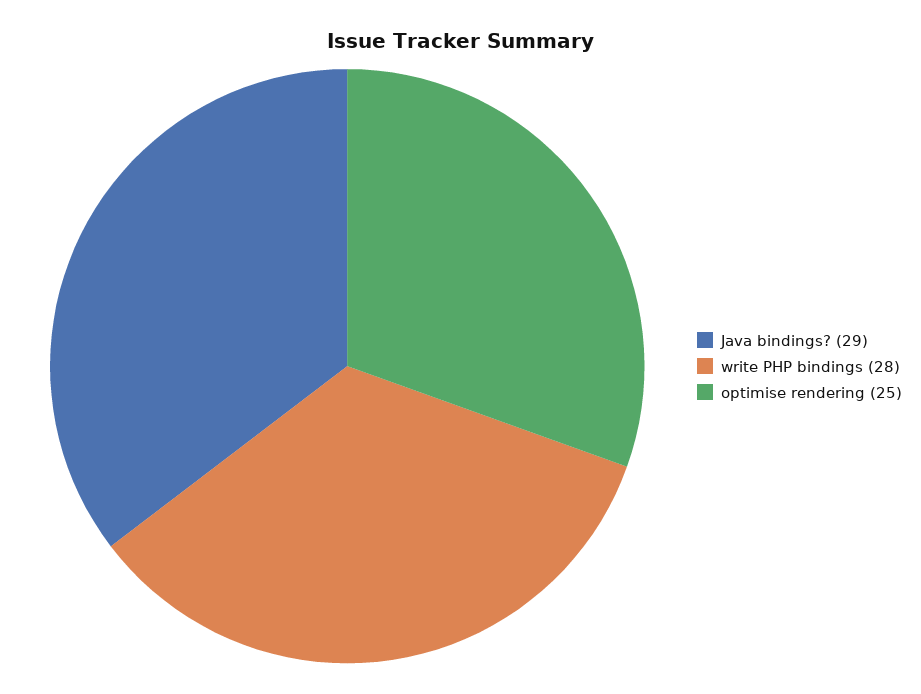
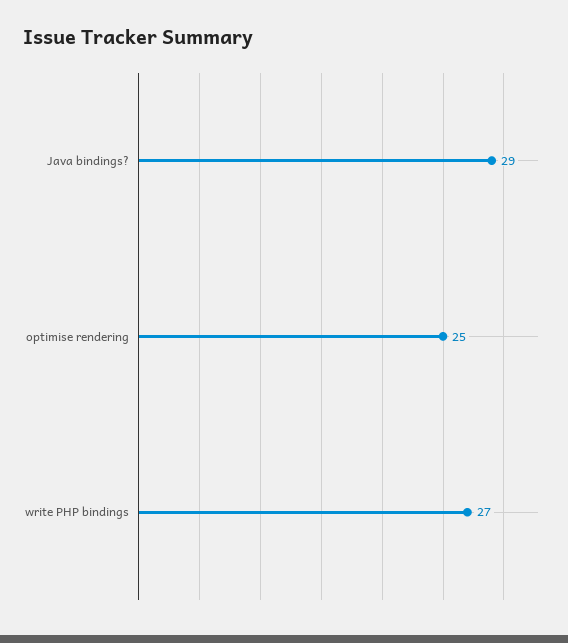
write PHP bindings: 28 -> 27

